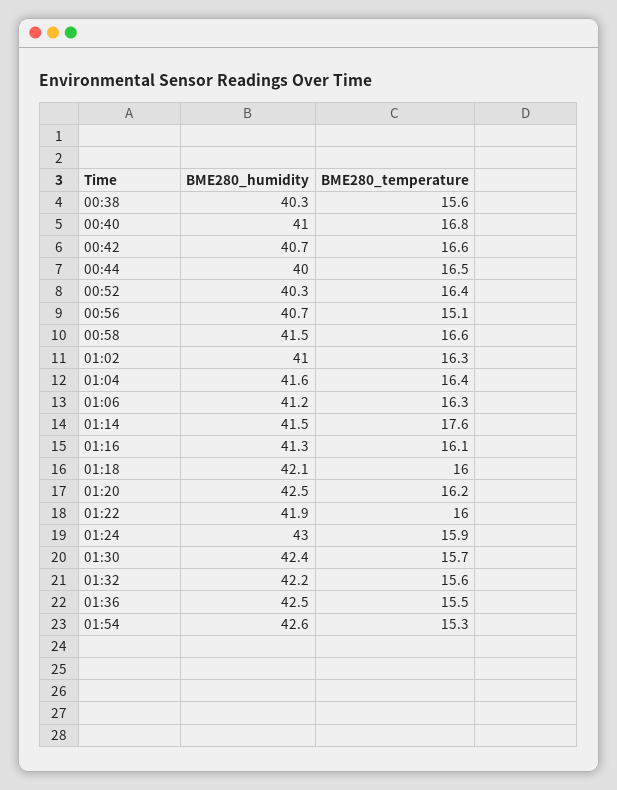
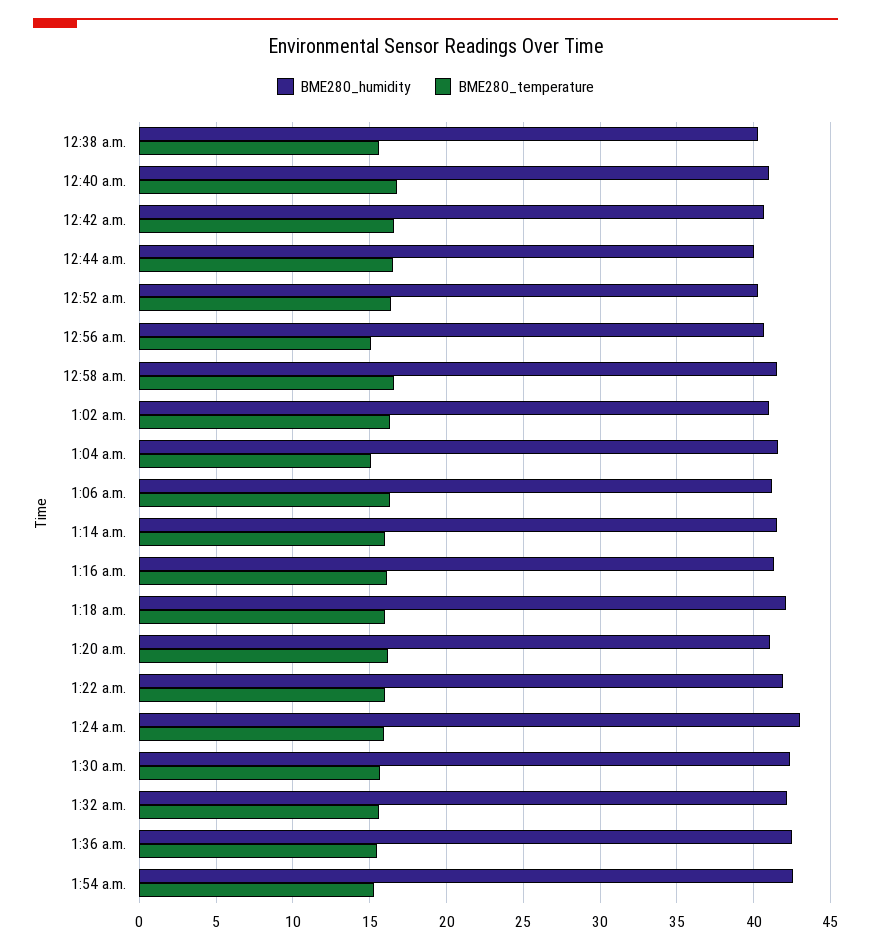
BME280_temperature, 01:04: 16.4 -> 15
BME280_temperature, 01:14: 17.6 -> 16
BME280_humidity, 01:20: 42.5 -> 41

